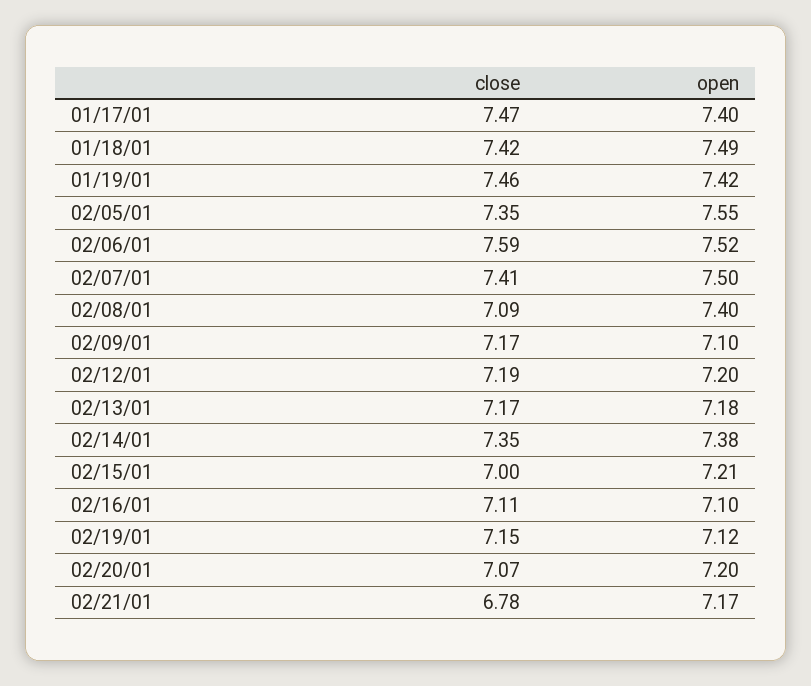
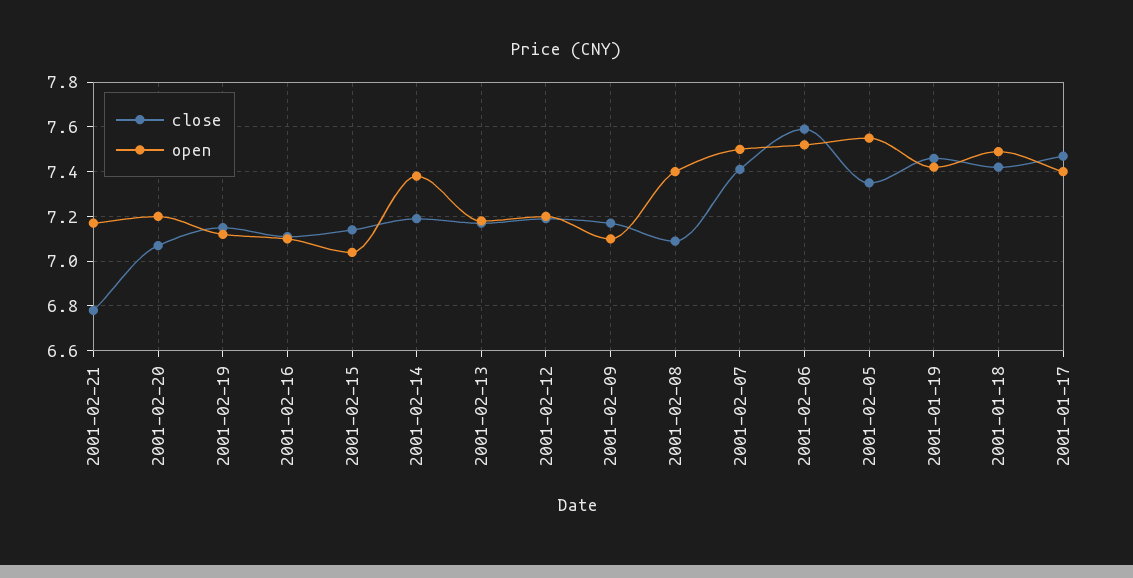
close, 02/14/01: 7.35 -> 7.2
close, 02/15/01: 7 -> 7.15
open, 02/15/01: 7.21 -> 7.05

